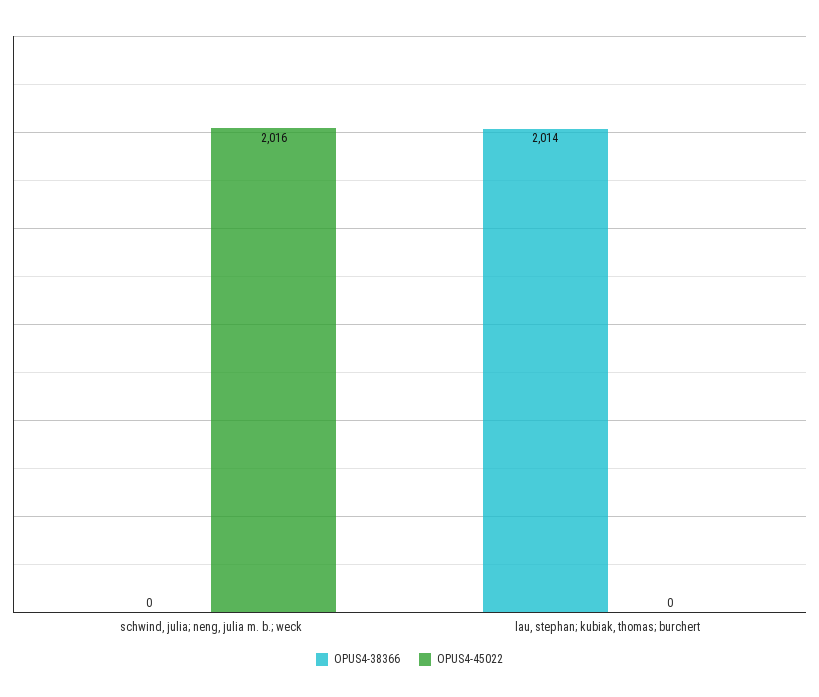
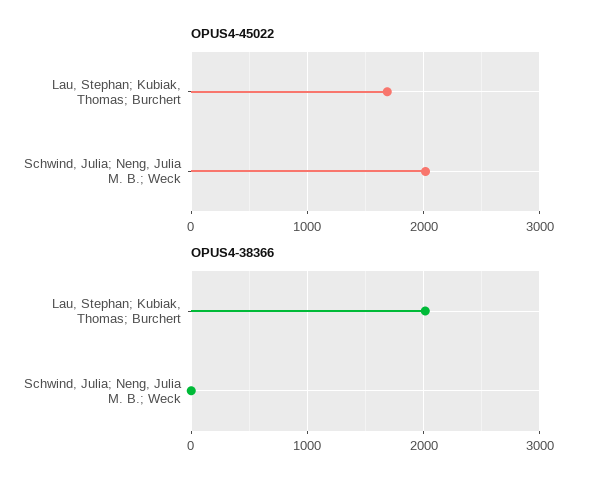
OPUS4-45022, lau, stephan; kubiak, thomas; burchert: 0 -> 1700

